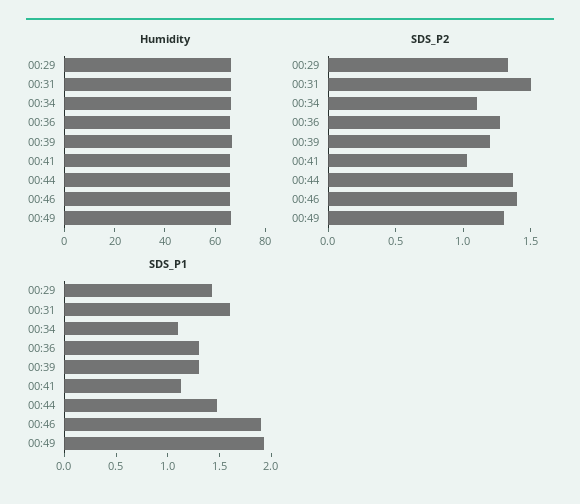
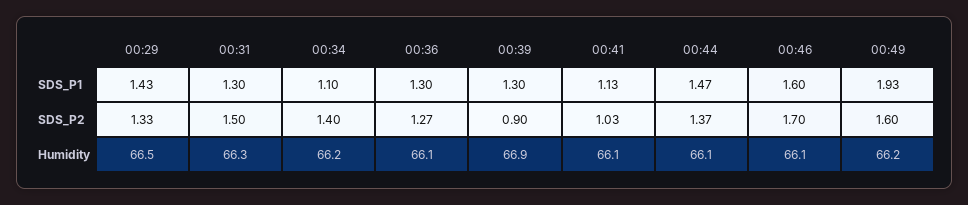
SDS_P2, 00:34: 1.1 -> 1.4
SDS_P2, 00:39: 1.2 -> 0.9
SDS_P2, 00:46: 1.4 -> 1.7
SDS_P2, 00:49: 1.3 -> 1.6
SDS_P1, 00:31: 1.6 -> 1.3
SDS_P1, 00:46: 1.9 -> 1.6

